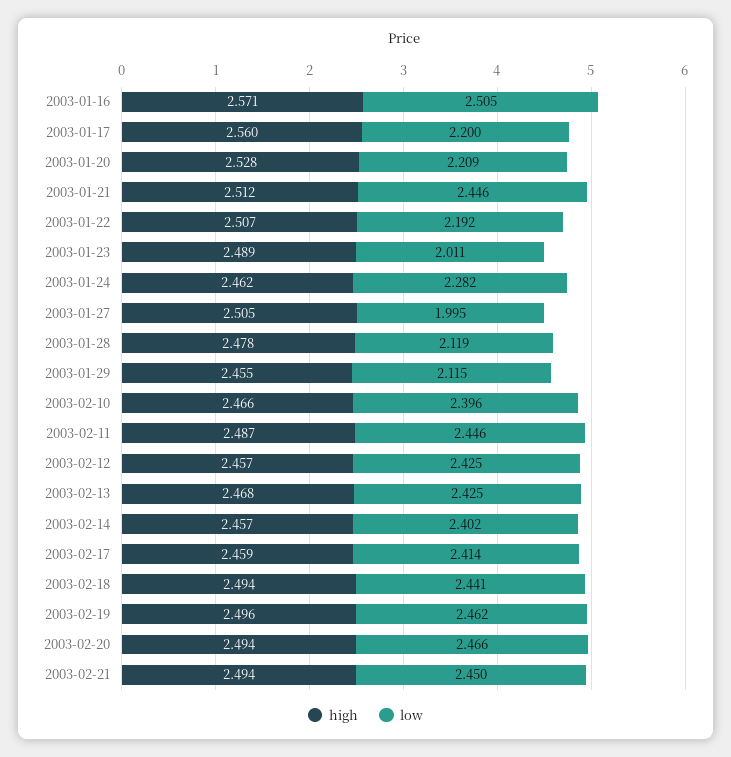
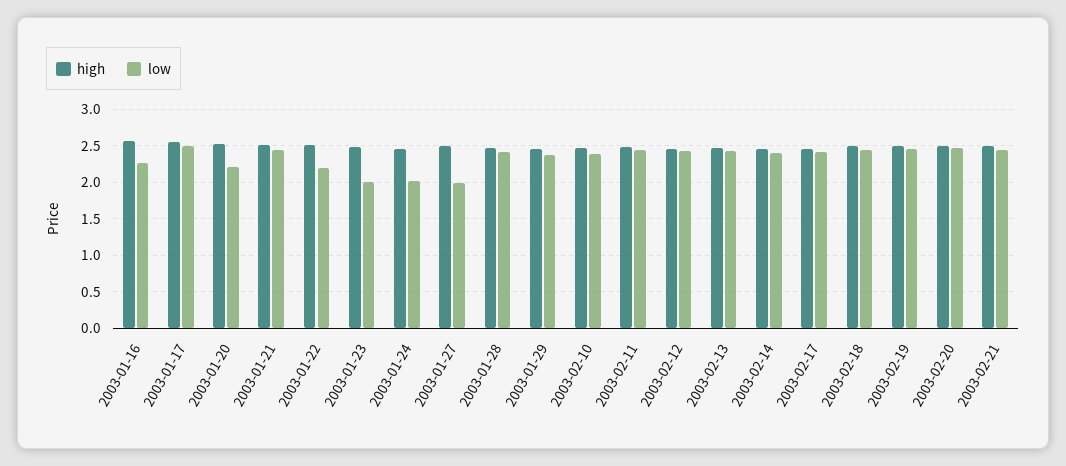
low, 2003-01-16: 2.505 -> 2.3
low, 2003-01-17: 2.2 -> 2.5
low, 2003-01-24: 2.282 -> 2
low, 2003-01-28: 2.119 -> 2.4
low, 2003-01-29: 2.115 -> 2.4

